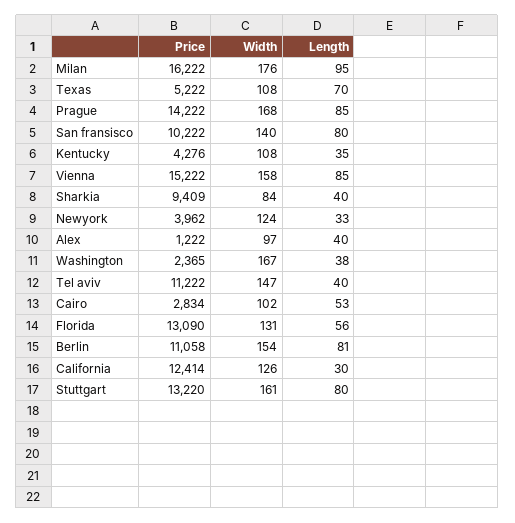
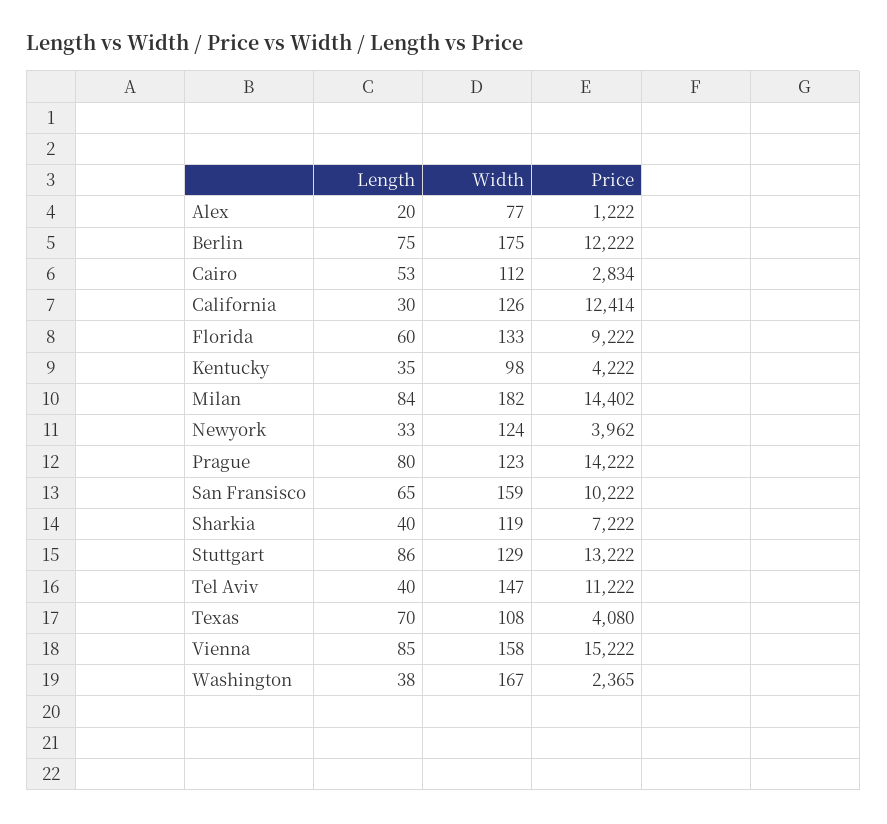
Price, Milan: 16222 -> 14402
Width, Milan: 176 -> 182
Length, Milan: 95 -> 84
Price, Texas: 5222 -> 4080
Width, Prague: 168 -> 123
Length, Prague: 85 -> 80
Width, San fransisco: 140 -> 159
Length, San fransisco: 80 -> 65
Price, Kentucky: 4276 -> 4222
Width, Kentucky: 108 -> 98
Price, Sharkia: 9409 -> 7222
Width, Sharkia: 84 -> 119
Width, Alex: 97 -> 77
Length, Alex: 40 -> 20
Width, Cairo: 102 -> 112
Price, Florida: 13090 -> 9222
Width, Florida: 131 -> 133
Length, Florida: 56 -> 60
Price, Berlin: 11058 -> 12222
Width, Berlin: 154 -> 175
Length, Berlin: 81 -> 75
Price, Stuttgart: 13220 -> 13222
Width, Stuttgart: 161 -> 129
Length, Stuttgart: 80 -> 86

